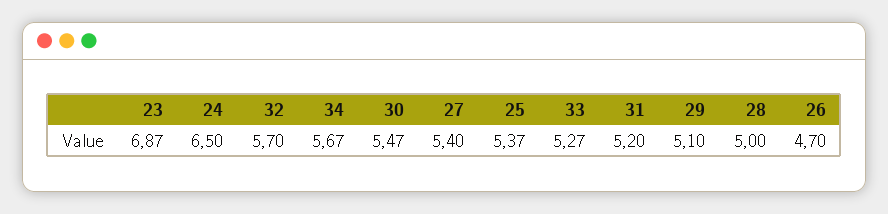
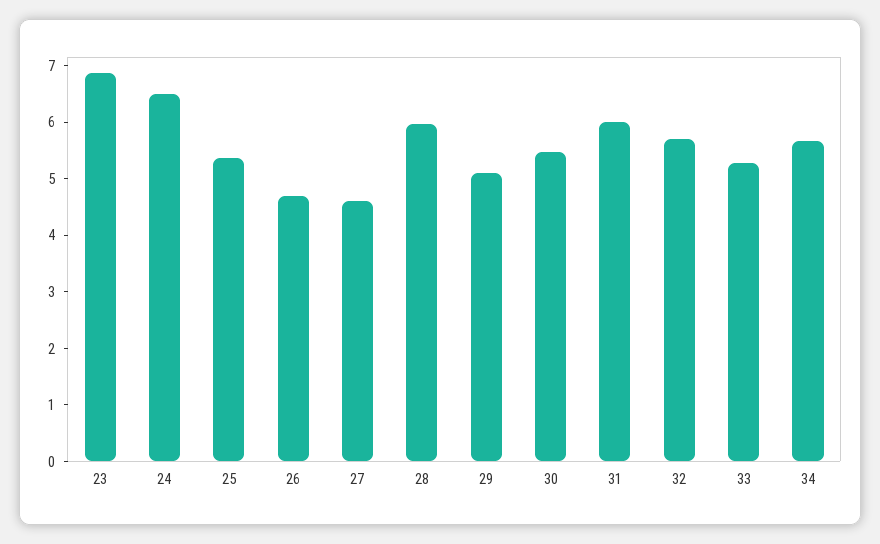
27: 5.4 -> 4.6
31: 5.2 -> 6
28: 5 -> 6

